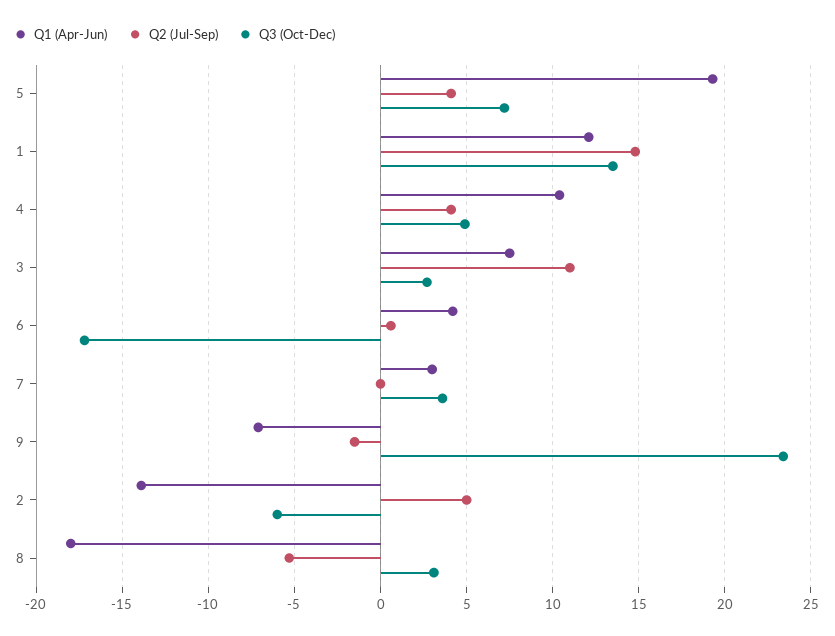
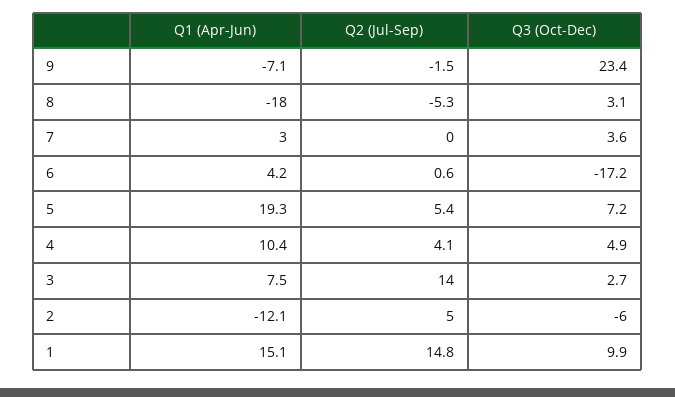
Q2 (Jul-Sep), 5: 4 -> 5.4
Q1 (Apr-Jun), 1: 12 -> 15.1
Q3 (Oct-Dec), 1: 13.5 -> 9.9
Q2 (Jul-Sep), 3: 11 -> 14
Q1 (Apr-Jun), 2: -14 -> -12.1

